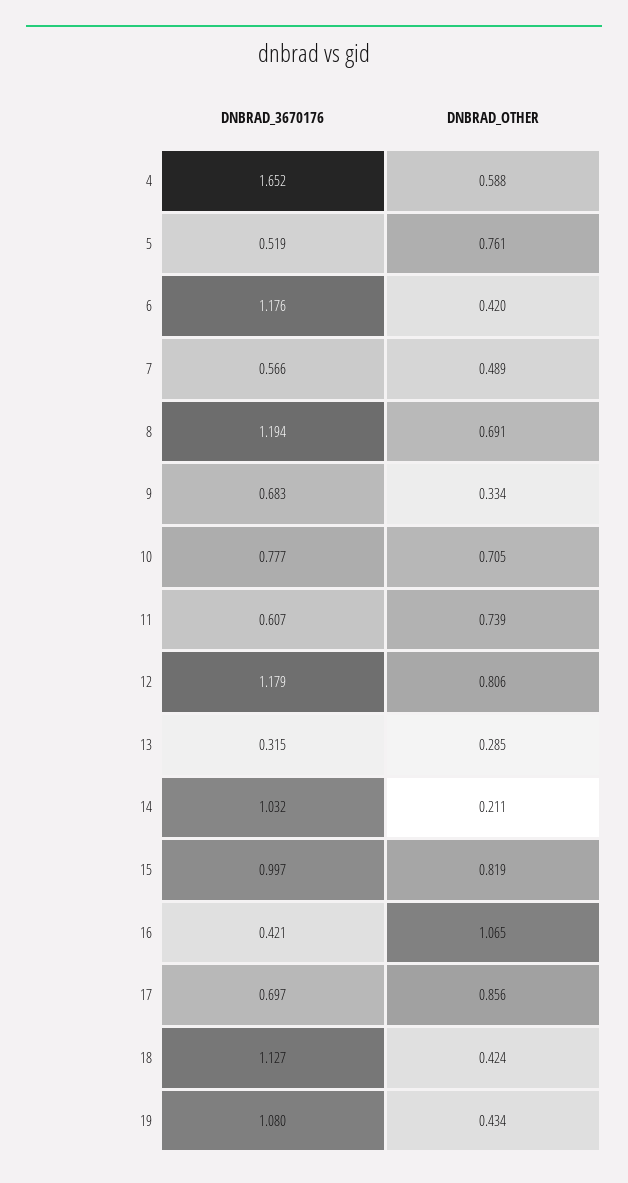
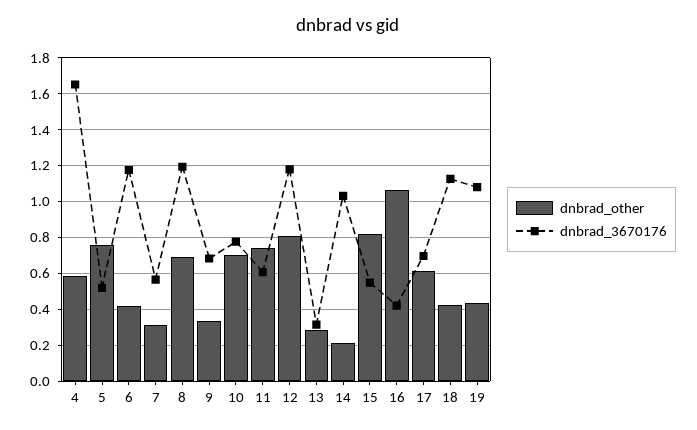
DNBRAD_OTHER, 7: 0.489 -> 0.3
DNBRAD_3670176, 15: 0.997 -> 0.55
DNBRAD_OTHER, 17: 0.856 -> 0.6

